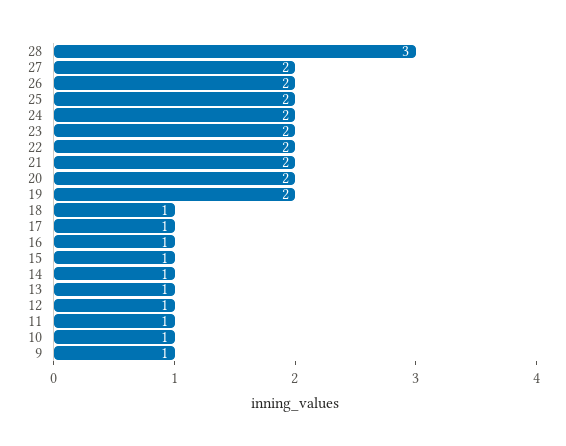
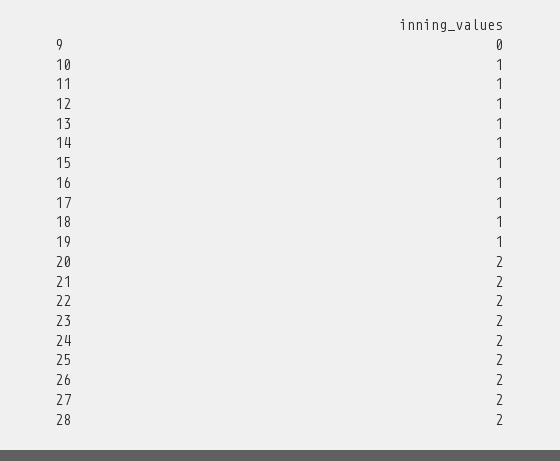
28: 3 -> 2
19: 2 -> 1
9: 1 -> 0

